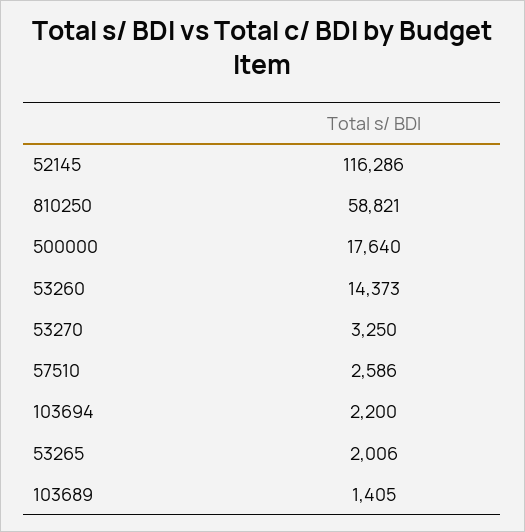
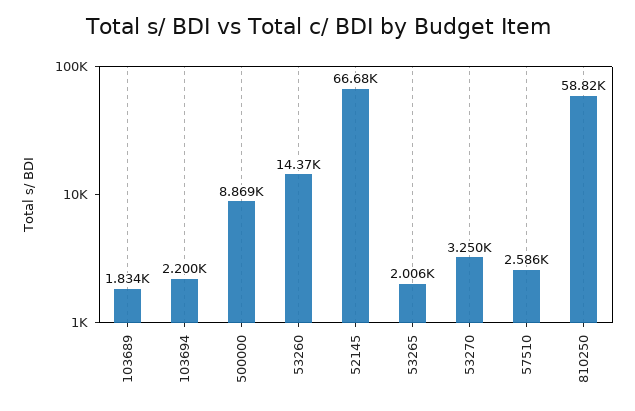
52145: 116286 -> 66680
500000: 17640 -> 8869
103689: 1405 -> 1834

